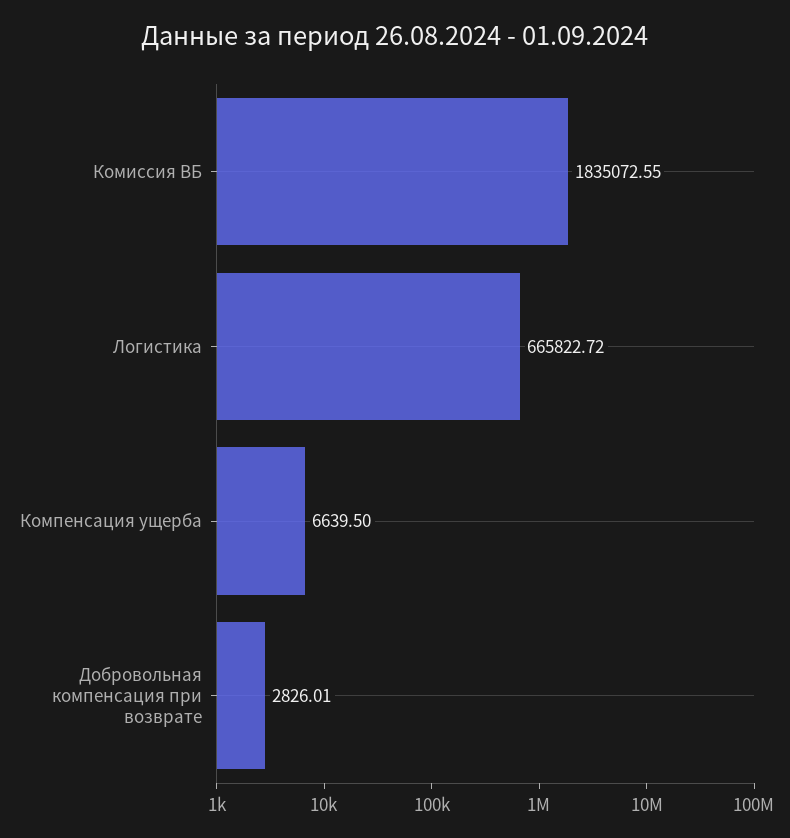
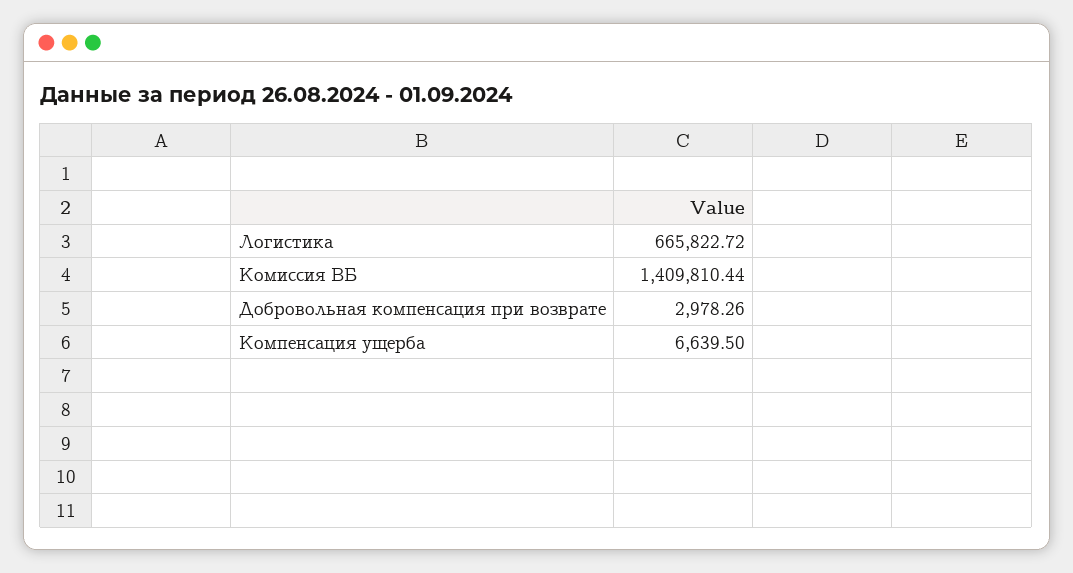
Комиссия ВБ: 1835072.55 -> 1409810.44
Добровольная компенсация при возврате: 2826.01 -> 2978.26

